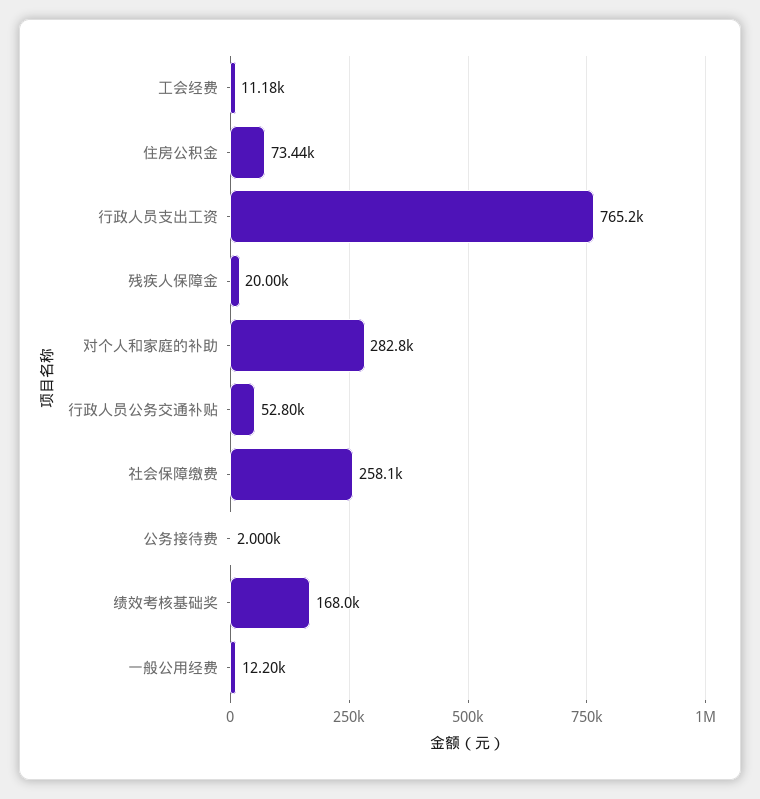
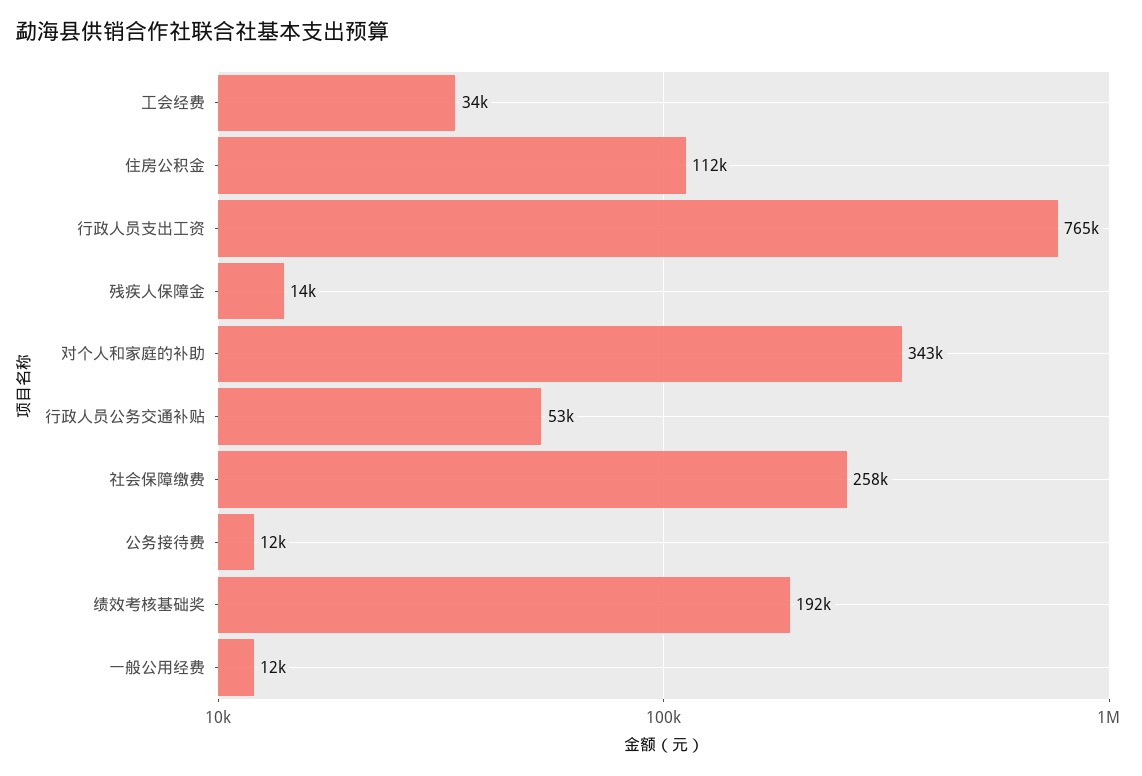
工会经费: 11180 -> 34000
住房公积金: 73440 -> 112000
残疾人保障金: 20000 -> 14000
对个人和家庭的补助: 282800 -> 343000
公务接待费: 2000 -> 12000
绩效考核基础奖: 168000 -> 192000

